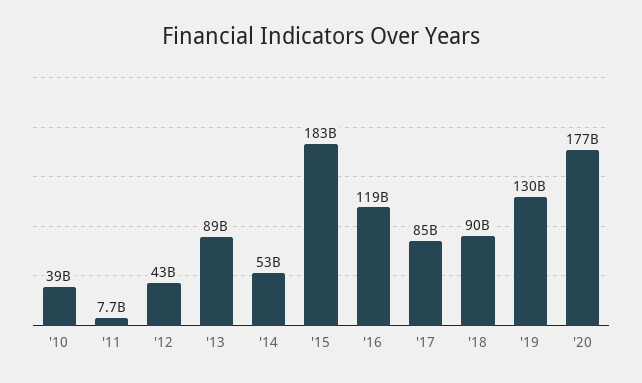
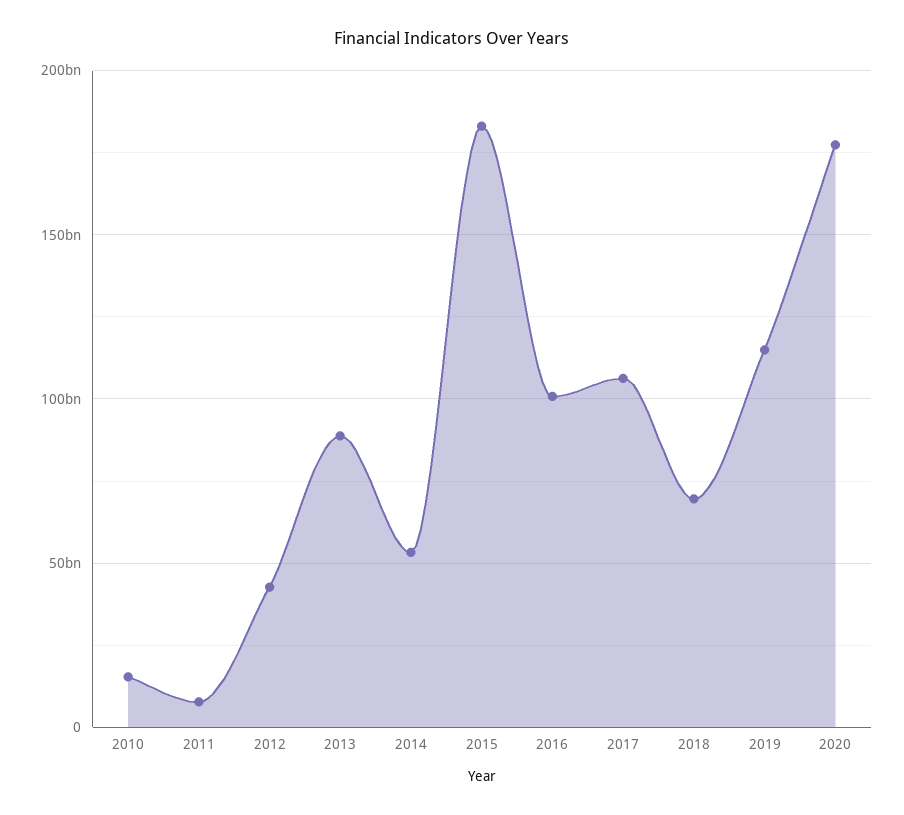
'10: 39000000000 -> 15000000000
'16: 119000000000 -> 100000000000
'17: 85000000000 -> 105000000000
'18: 90000000000 -> 70000000000
'19: 130000000000 -> 115000000000

